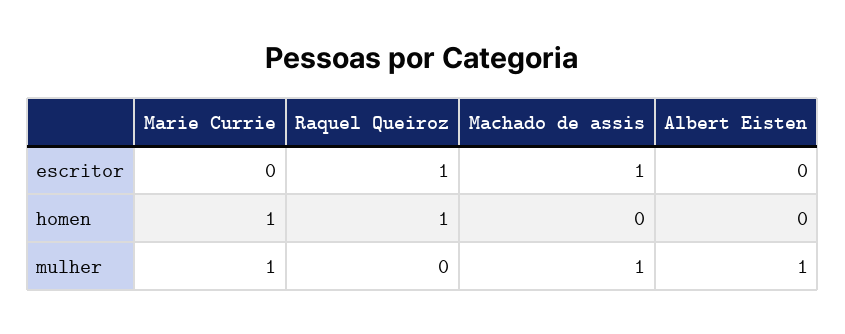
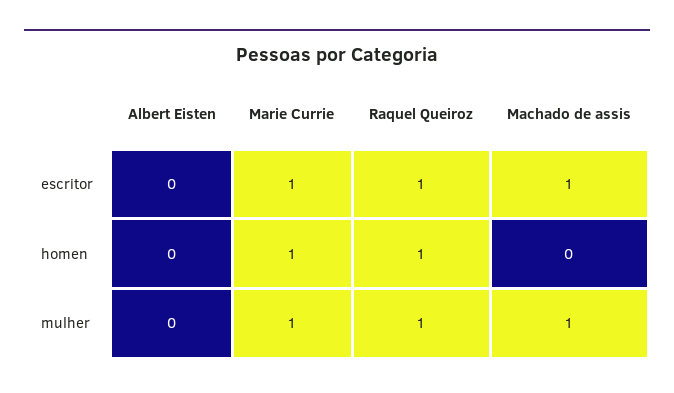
Marie Currie, escritor: 0 -> 1
Raquel Queiroz, mulher: 0 -> 1
Albert Eisten, mulher: 1 -> 0

